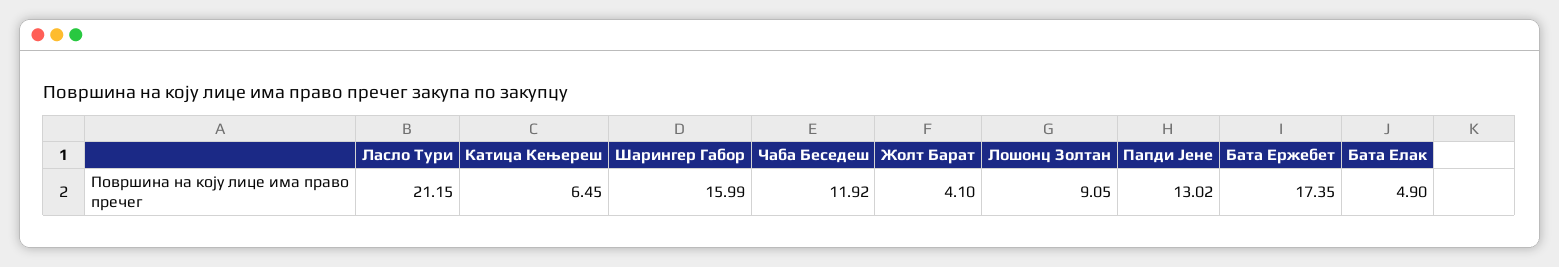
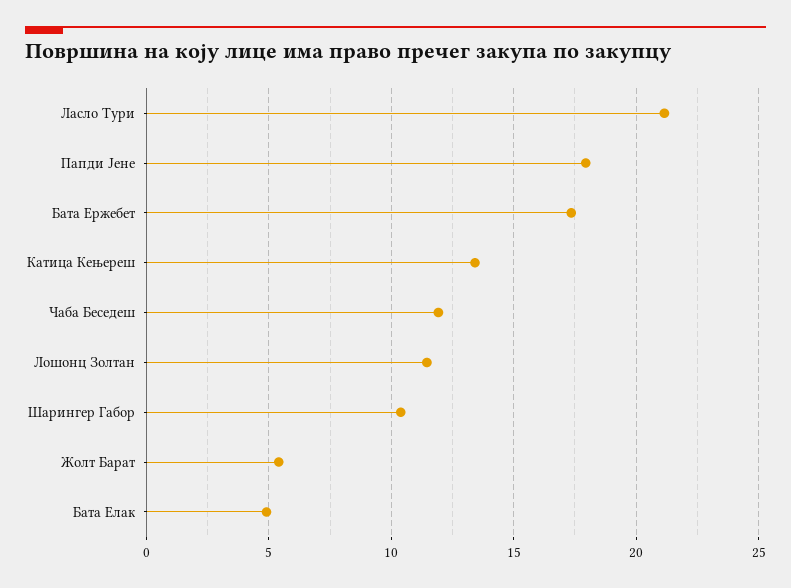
Катица Кењереш: 6.45 -> 13.5
Шарингер Габор: 15.99 -> 10.5
Жолт Барат: 4.1 -> 5.5
Лошонц Золтан: 9.05 -> 11.5
Папди Јене: 13.02 -> 18

